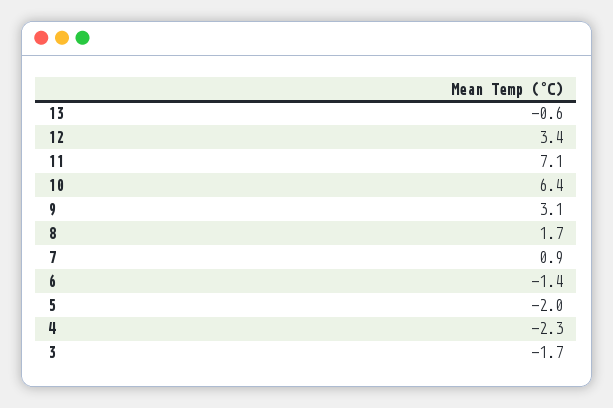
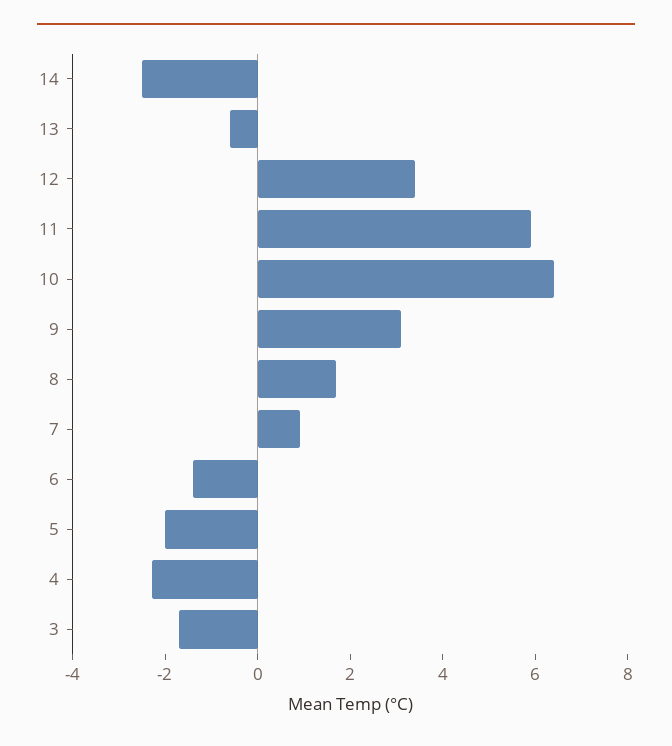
11: 7.1 -> 6
14: none -> -2.5

